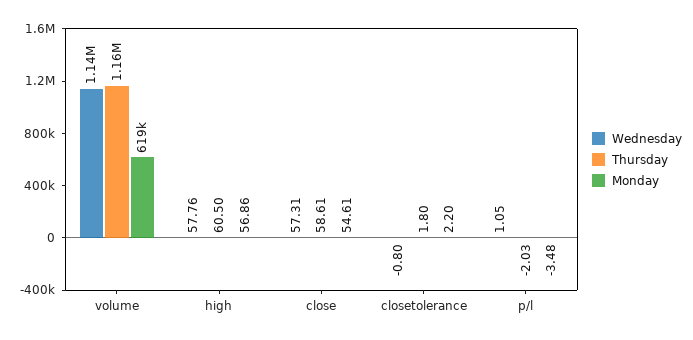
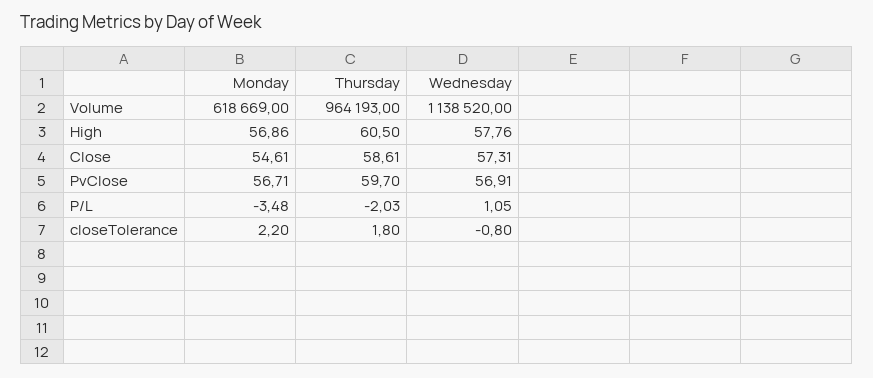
Thursday, volume: 1160000 -> 964193
Monday, PvClose: none -> 56.71
Thursday, PvClose: none -> 59.7
Wednesday, PvClose: none -> 56.91

